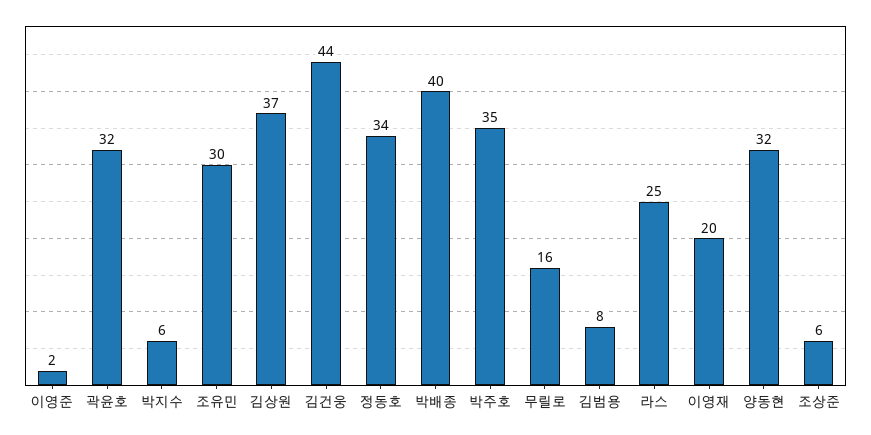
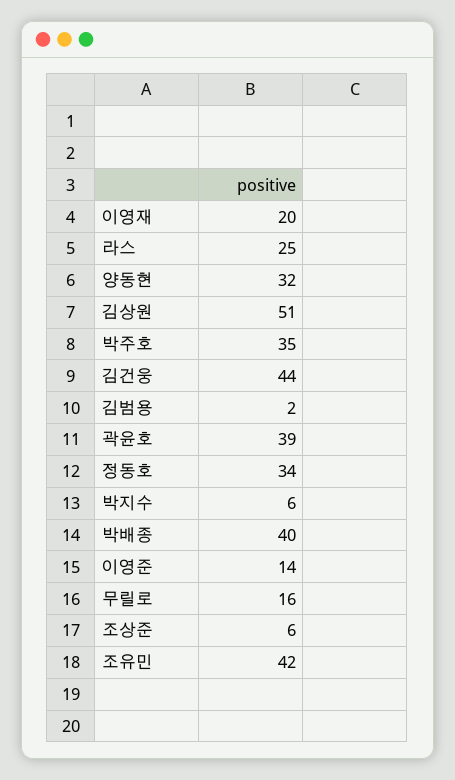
이영준: 2 -> 14
곽윤호: 32 -> 39
조유민: 30 -> 42
김상원: 37 -> 51
김범용: 8 -> 2

